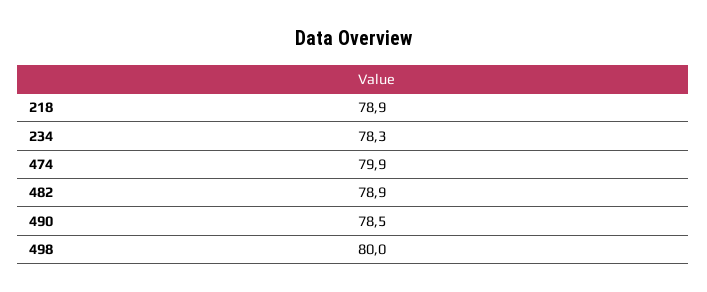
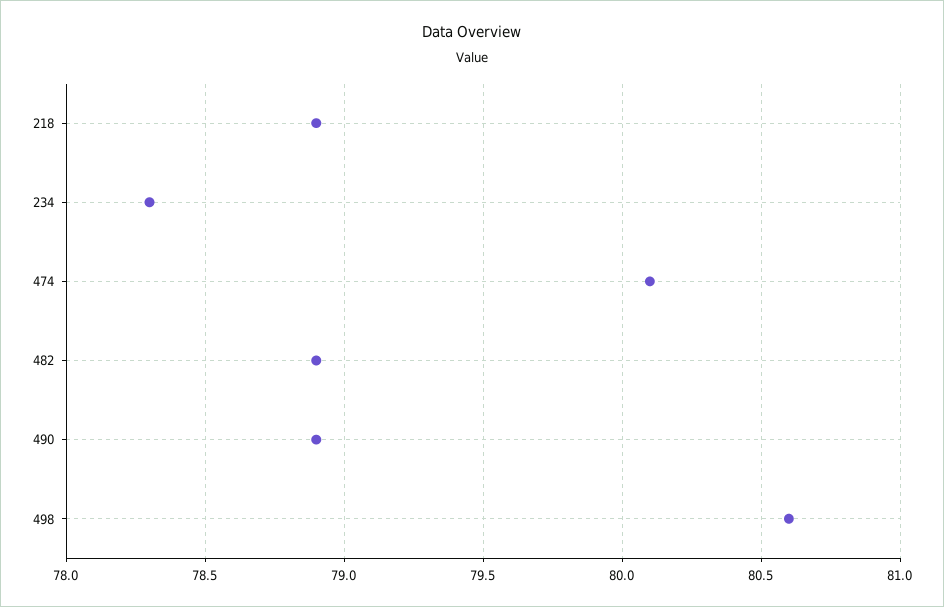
474: 79.9 -> 80.1
490: 78.5 -> 78.9
498: 80 -> 80.6

